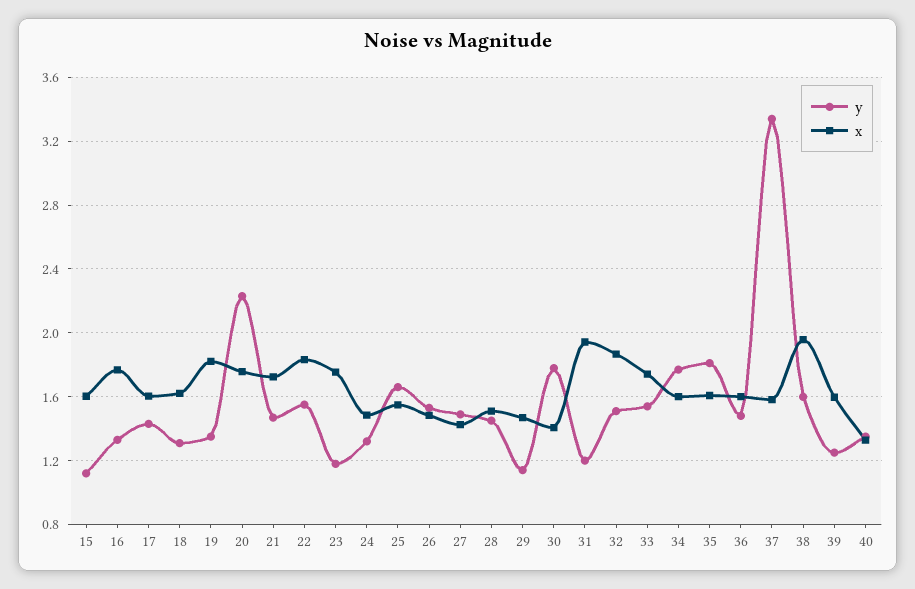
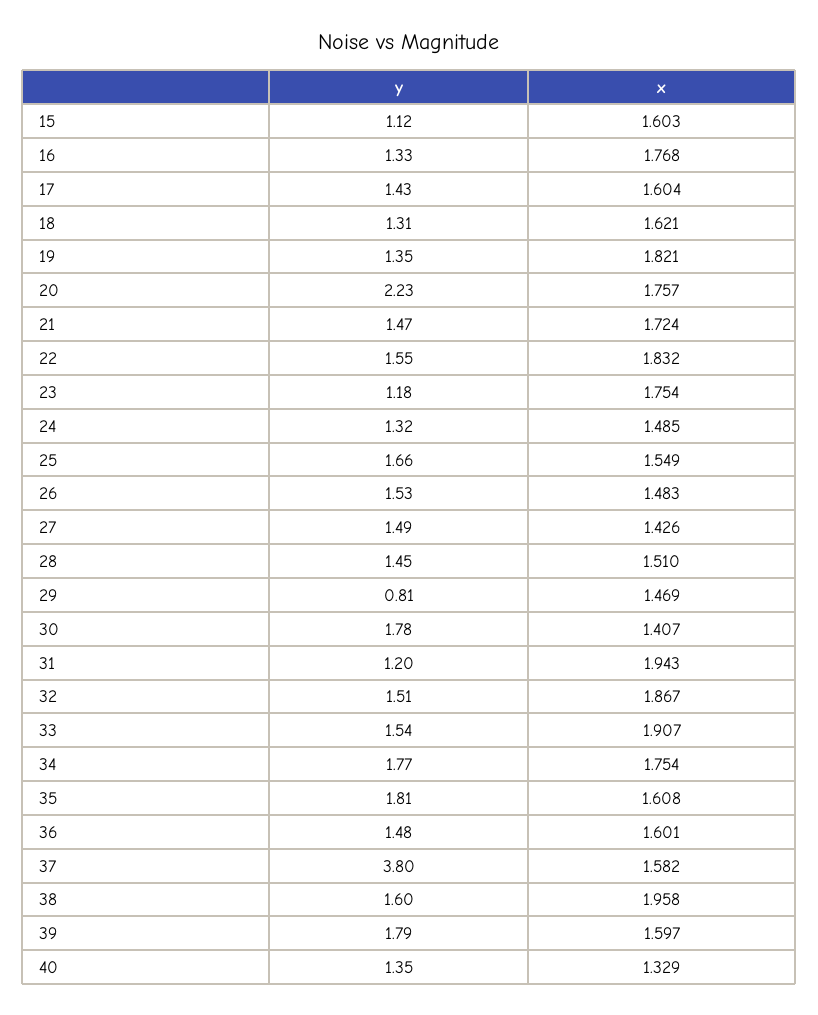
y, 29: 1.15 -> 0.81
x, 33: 1.75 -> 1.907
x, 34: 1.6 -> 1.754
y, 37: 3.35 -> 3.8
y, 39: 1.25 -> 1.79

